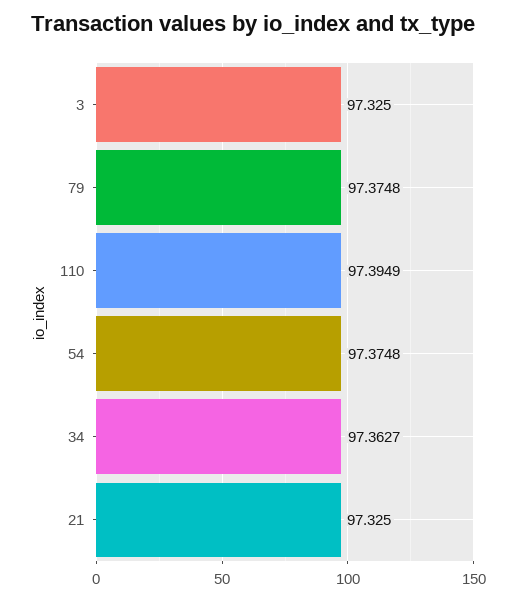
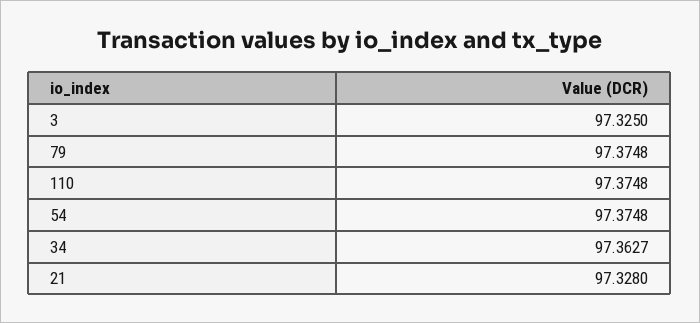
110: 97.3949 -> 97.3748
21: 97.325 -> 97.328

